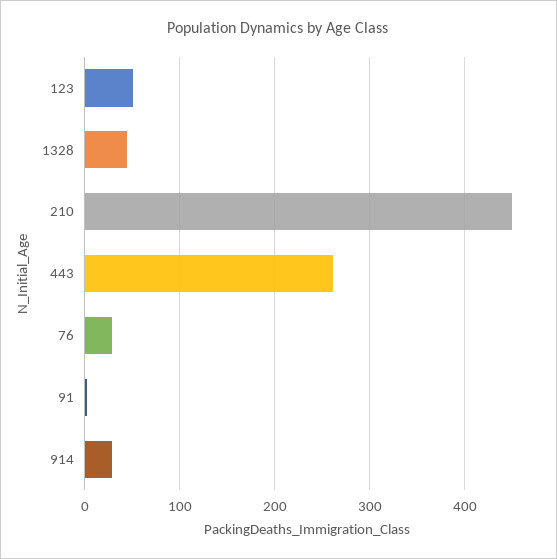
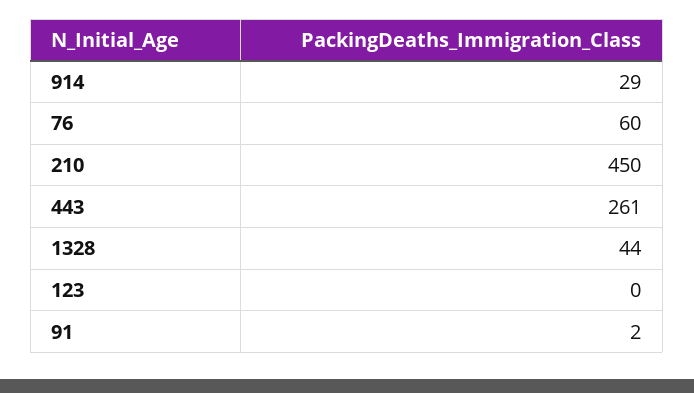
123: 50 -> 0
76: 30 -> 60

